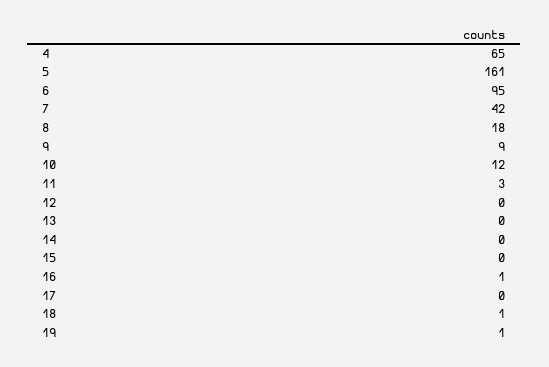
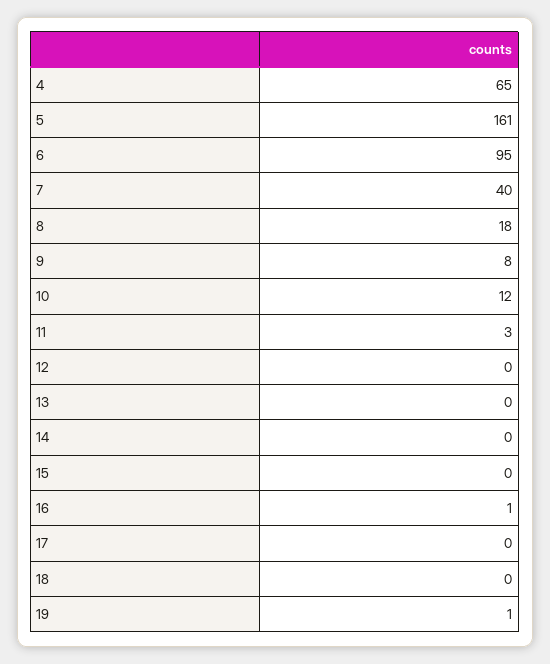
7: 42 -> 40
9: 9 -> 8
18: 1 -> 0

